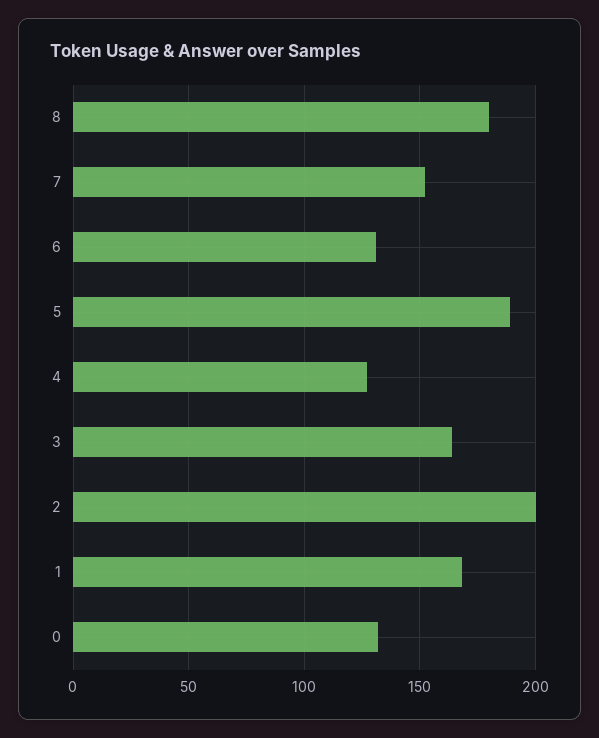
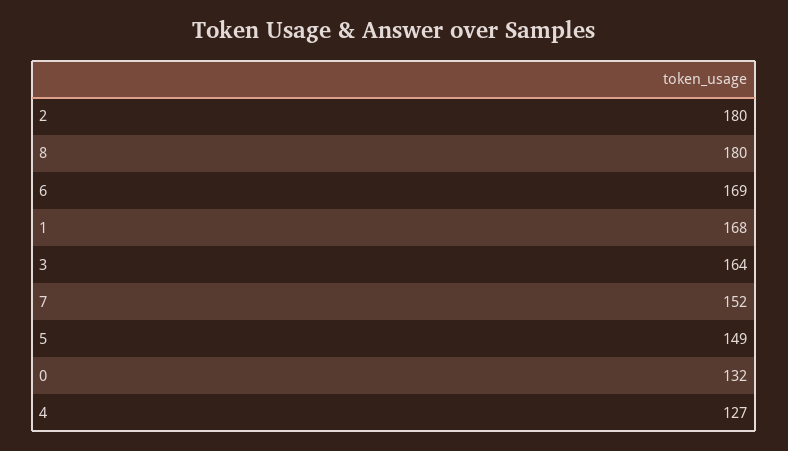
6: 130 -> 169
5: 190 -> 149
2: 200 -> 180

